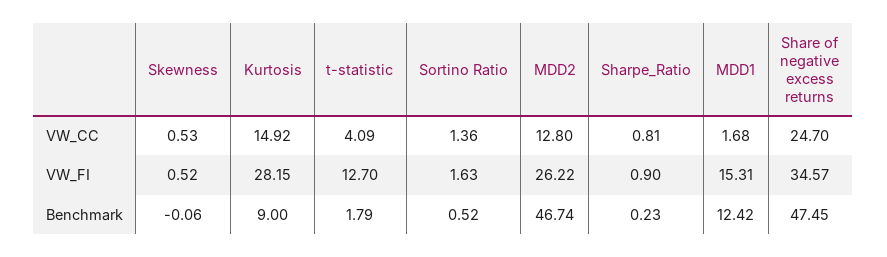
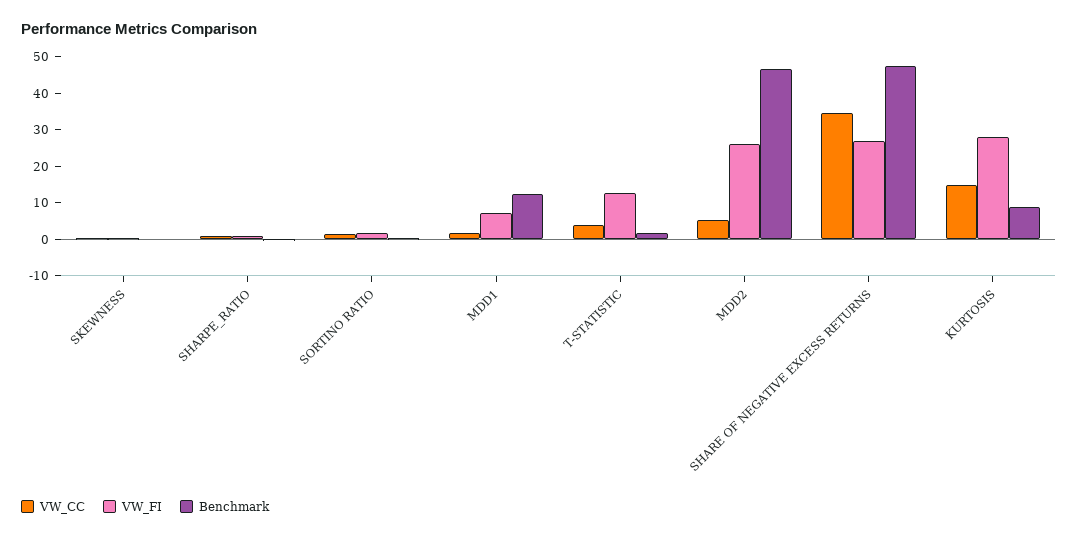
VW_CC, MDD2: 12.8 -> 5
VW_CC, Share of negative excess returns: 24.7 -> 35
VW_FI, MDD1: 15.31 -> 7.5
VW_FI, Share of negative excess returns: 34.57 -> 27.5

